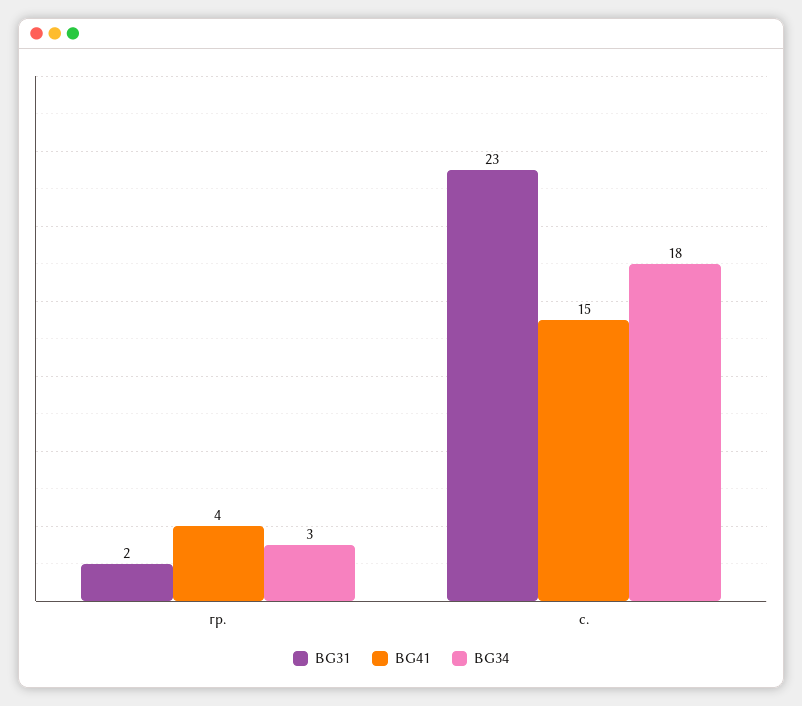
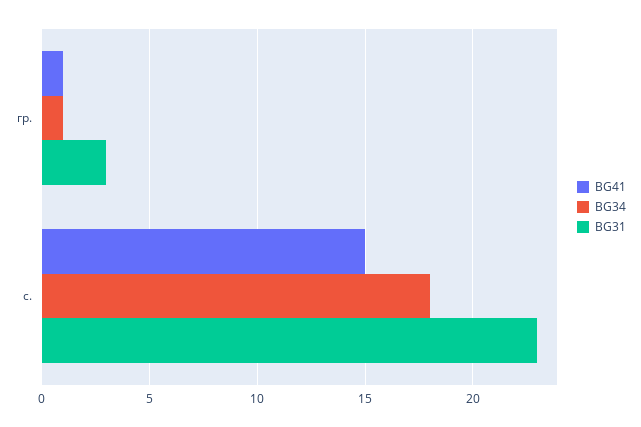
BG31, гр.: 2 -> 3
BG41, гр.: 4 -> 1
BG34, гр.: 3 -> 1

